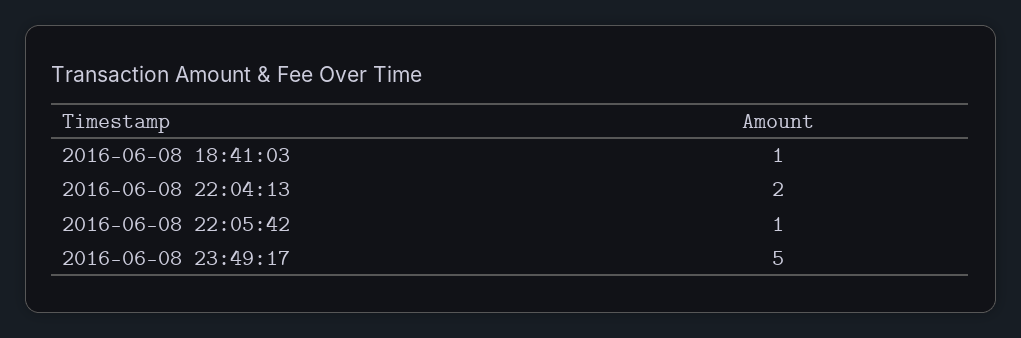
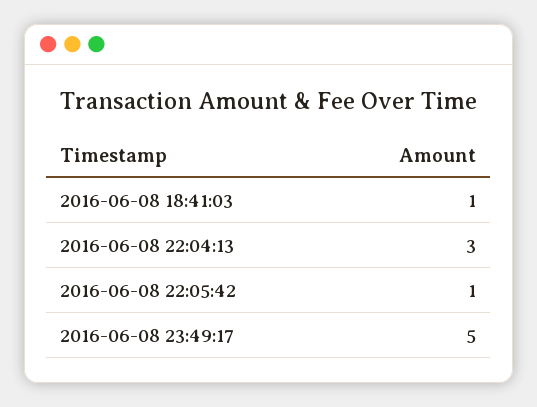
2016-06-08 22:04:13: 2 -> 3

